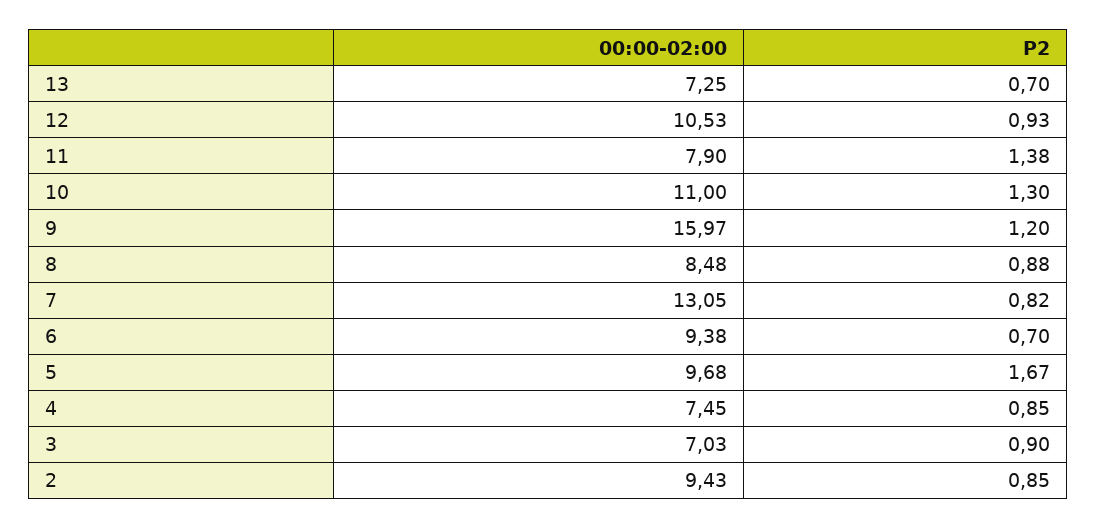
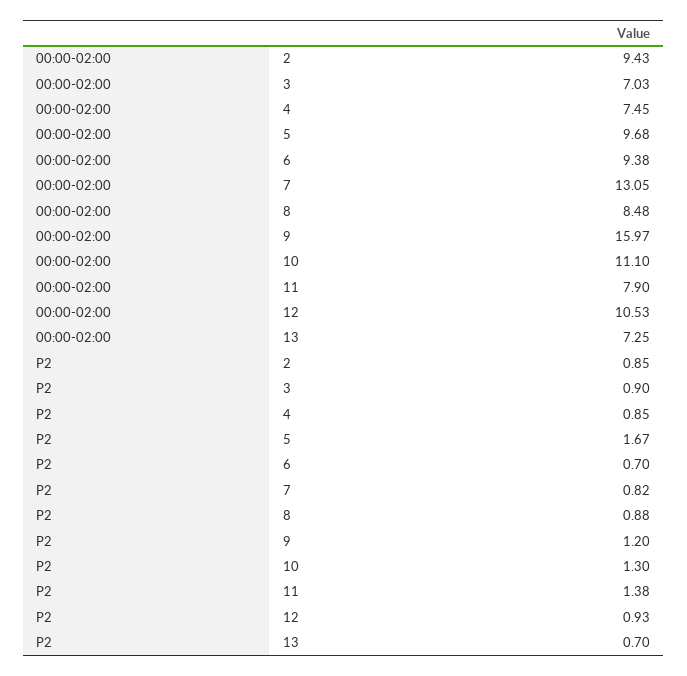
00:00-02:00, 10: 11 -> 11.1

